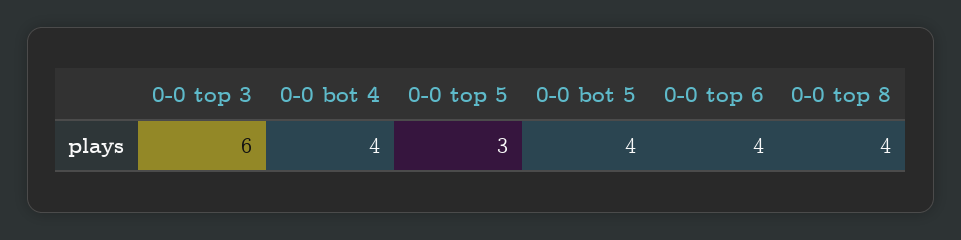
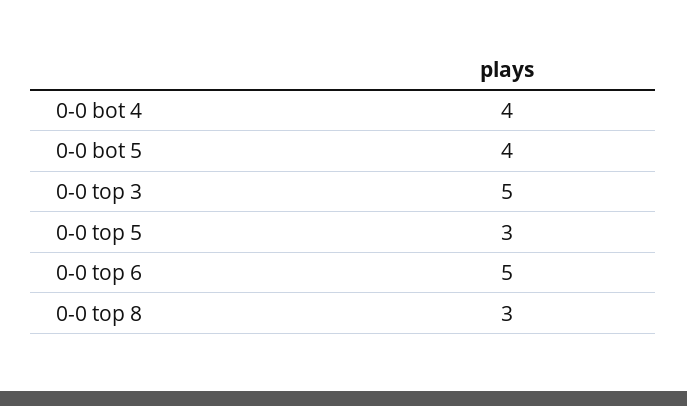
0-0 top 3: 6 -> 5
0-0 top 6: 4 -> 5
0-0 top 8: 4 -> 3

